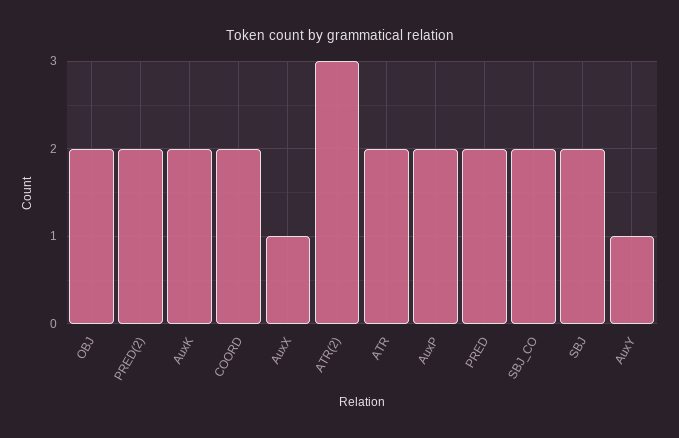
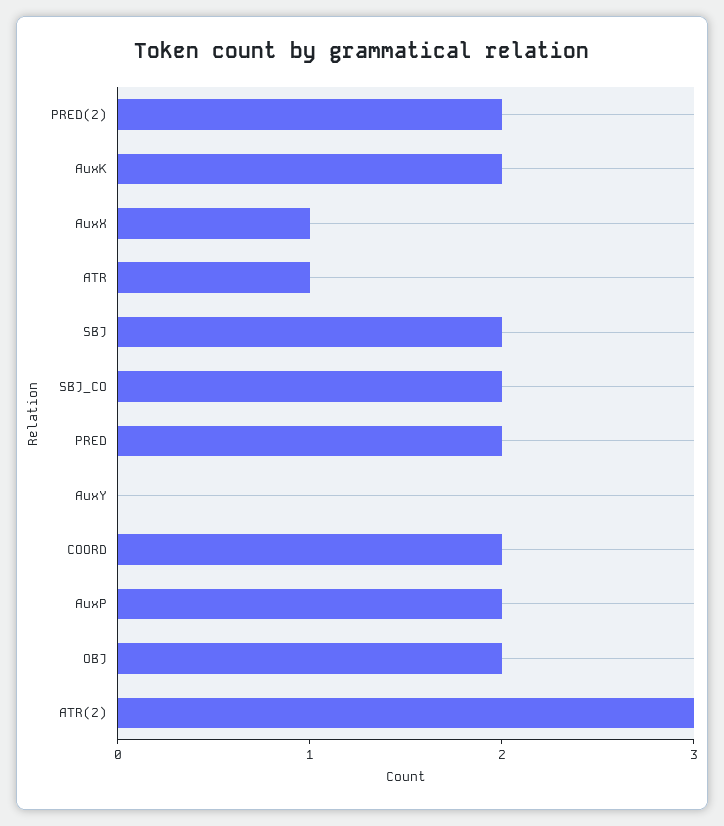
ATR: 2 -> 1
AuxY: 1 -> 0

